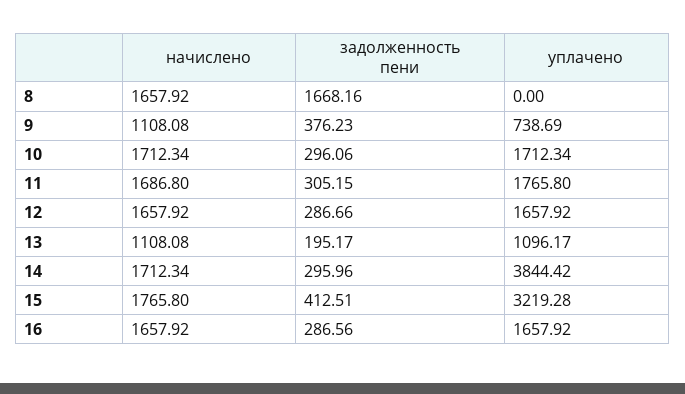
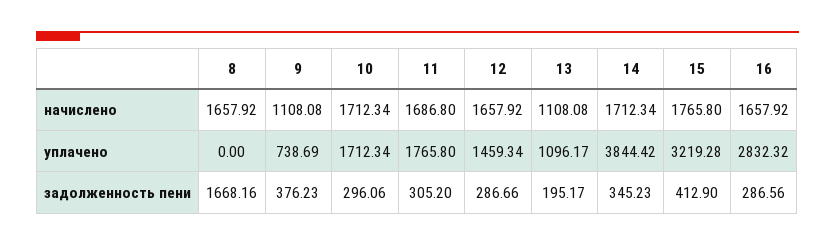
задолженность пени, 11: 305.15 -> 305.2
уплачено, 12: 1657.92 -> 1459.34
задолженность пени, 14: 295.96 -> 345.23
задолженность пени, 15: 412.51 -> 412.9
уплачено, 16: 1657.92 -> 2832.32

